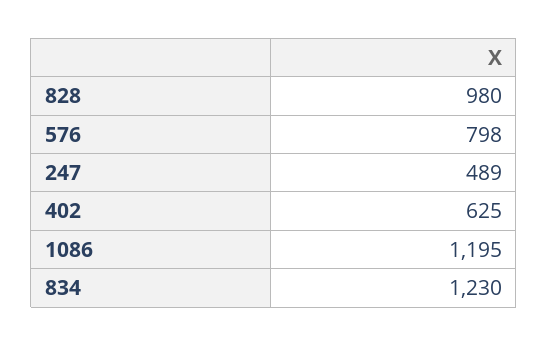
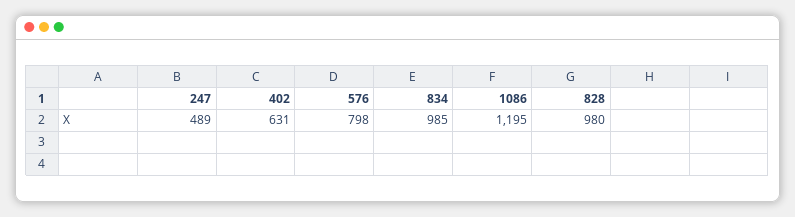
402: 625 -> 631
834: 1230 -> 985

